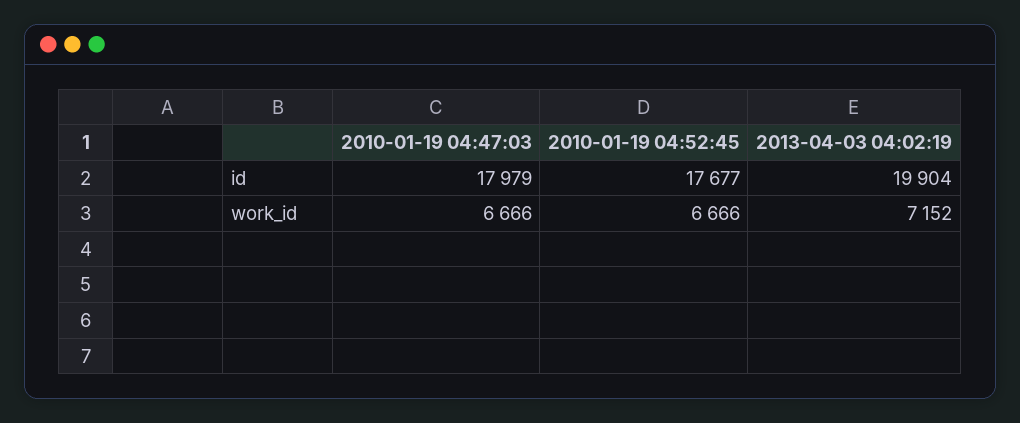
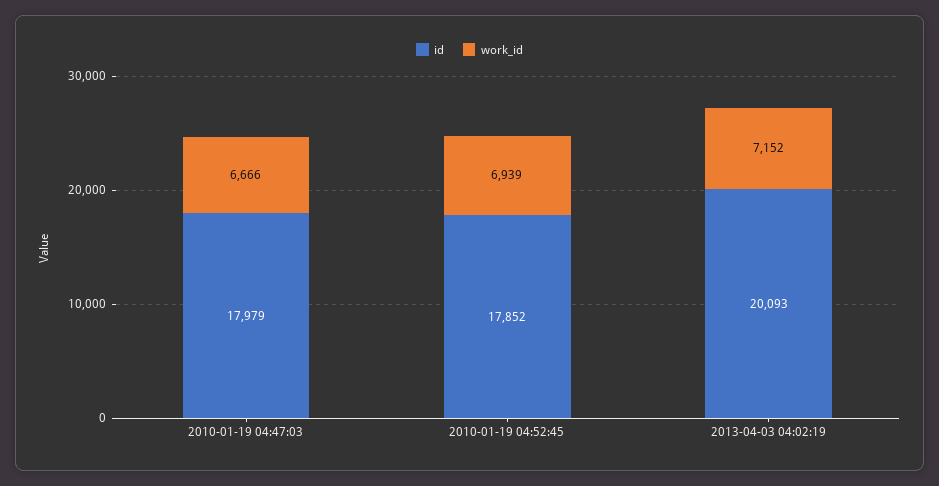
id, 2010-01-19 04:52:45: 17677 -> 17852
id, 2013-04-03 04:02:19: 19904 -> 20093
work_id, 2010-01-19 04:52:45: 6666 -> 6939

